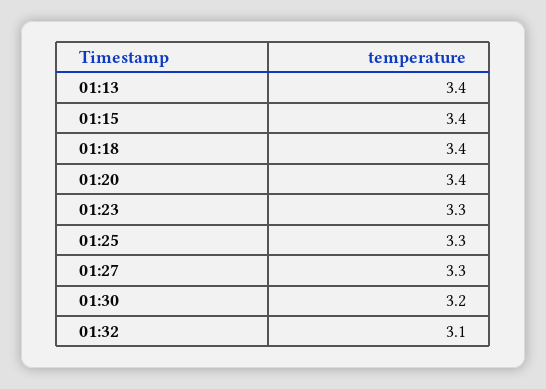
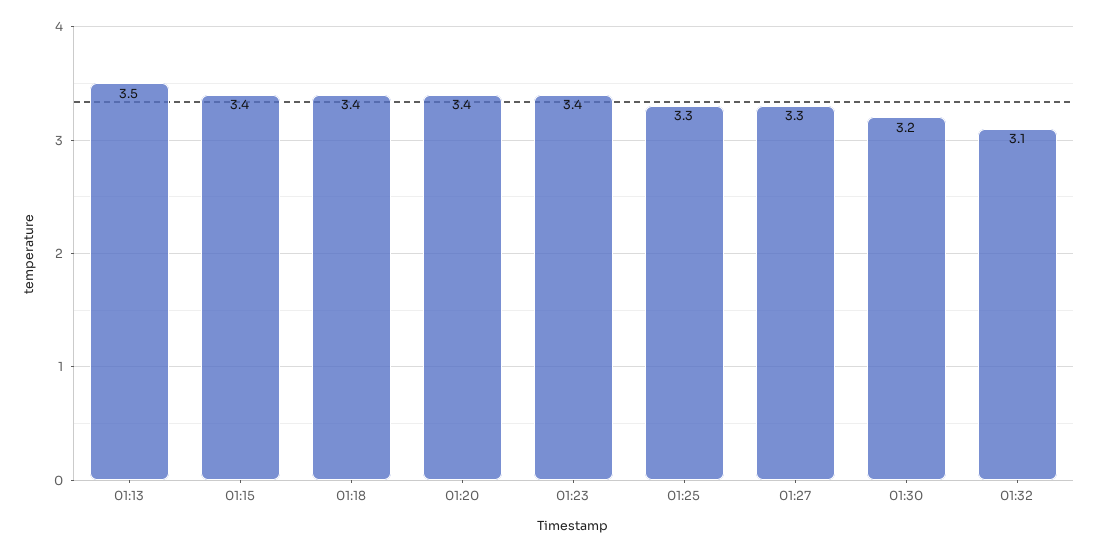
01:13: 3.4 -> 3.5
01:23: 3.3 -> 3.4

